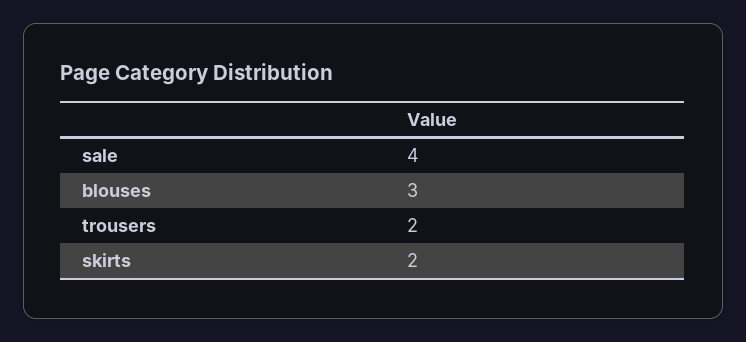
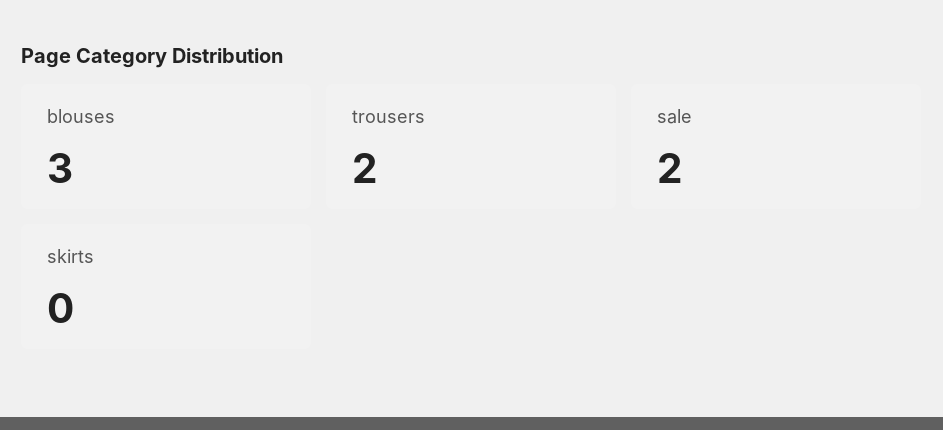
sale: 4 -> 2
skirts: 2 -> 0

